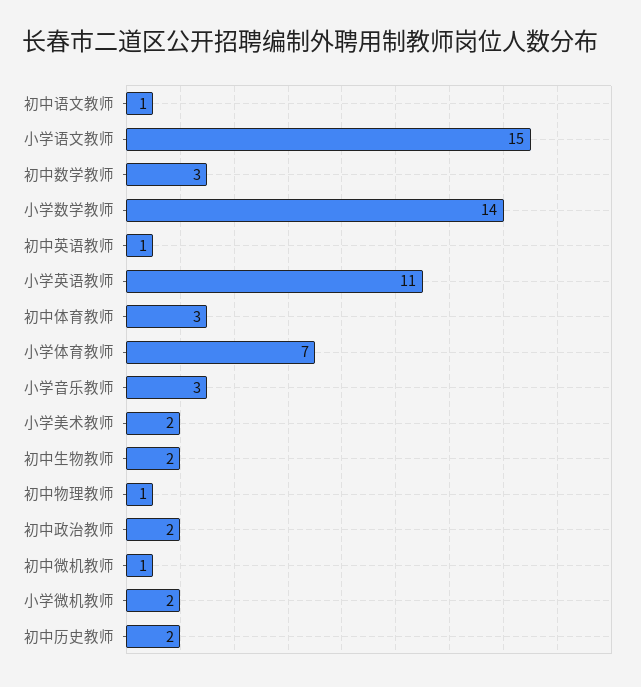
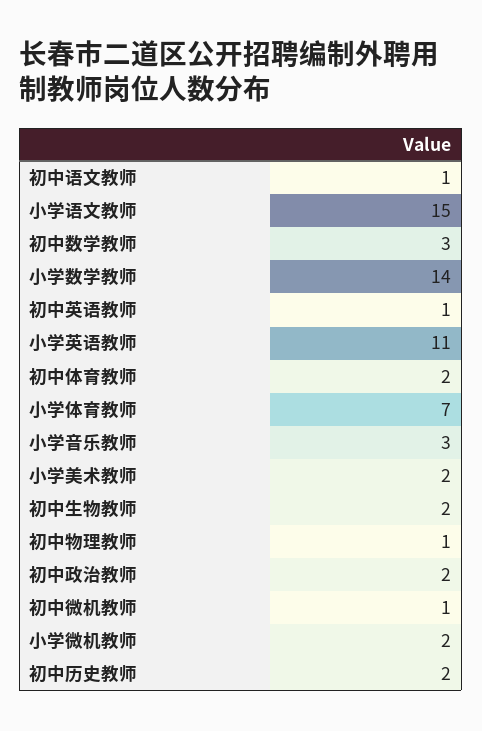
初中体育教师: 3 -> 2

